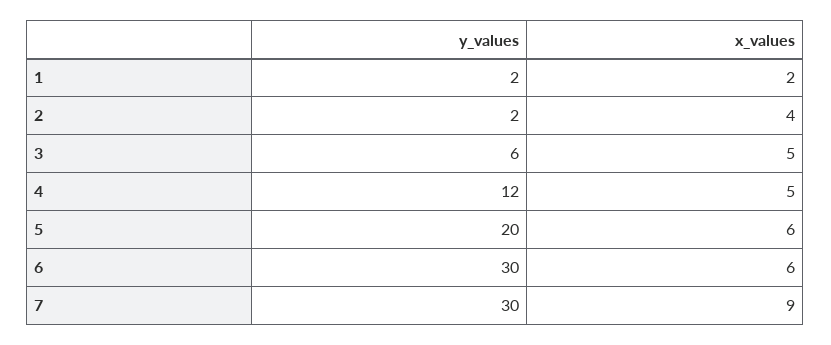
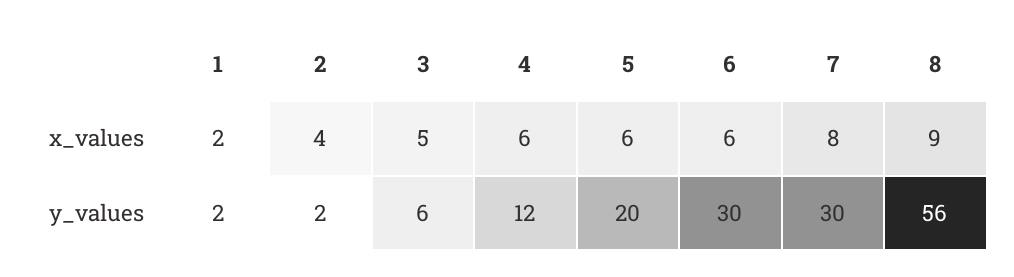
x_values, 4: 5 -> 6
x_values, 7: 9 -> 8
x_values, 8: none -> 9
y_values, 8: none -> 56

